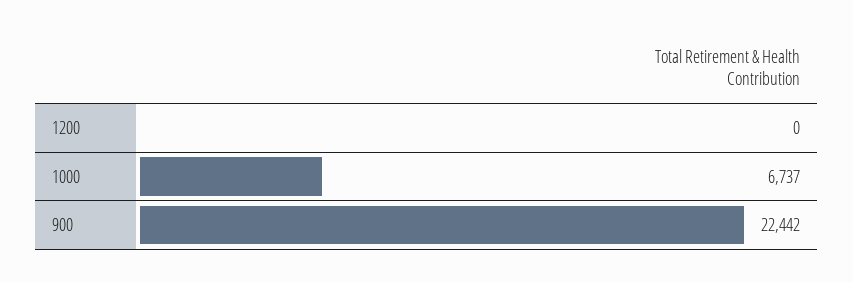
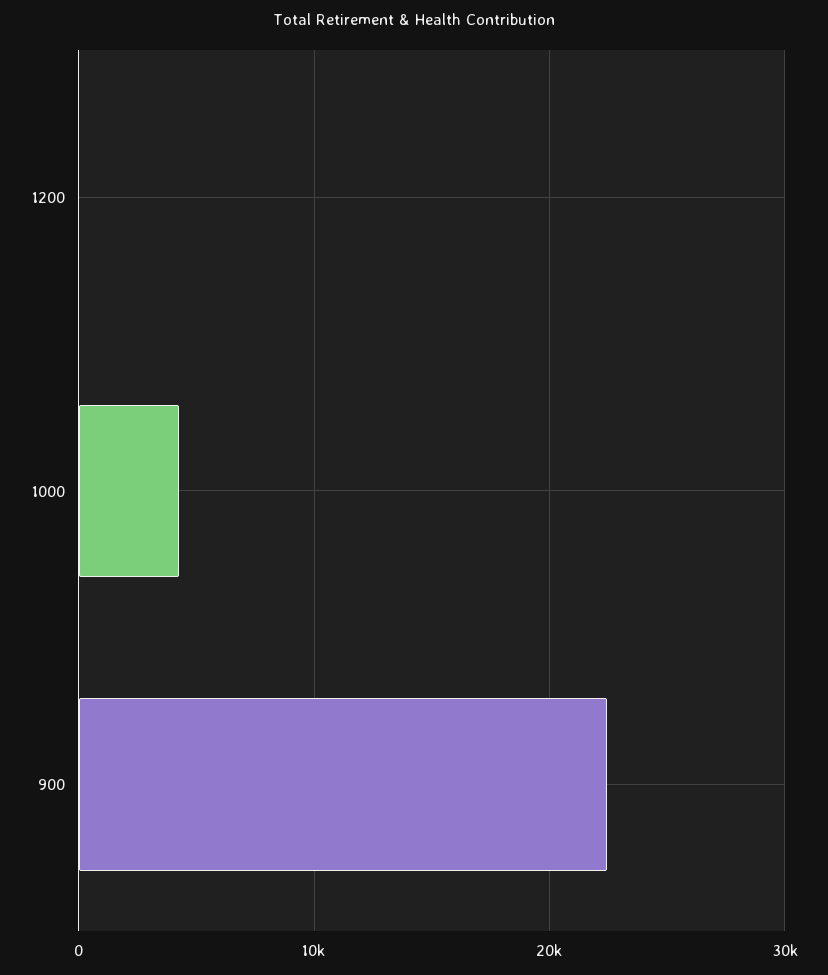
1000: 6737 -> 4000

